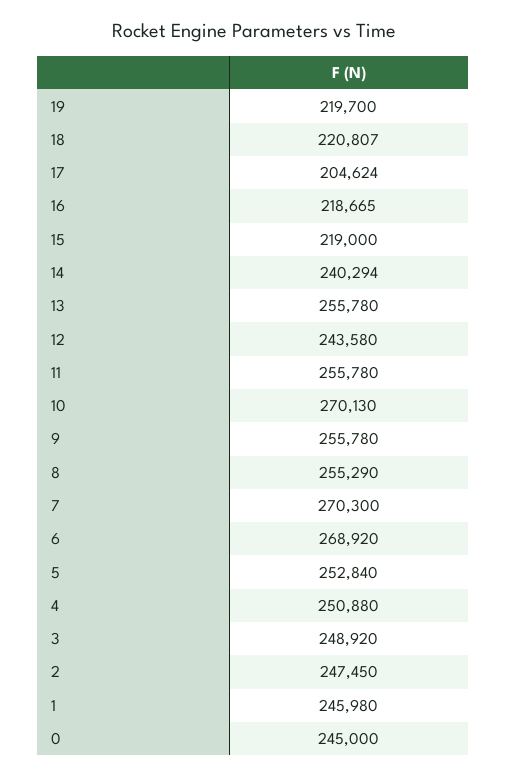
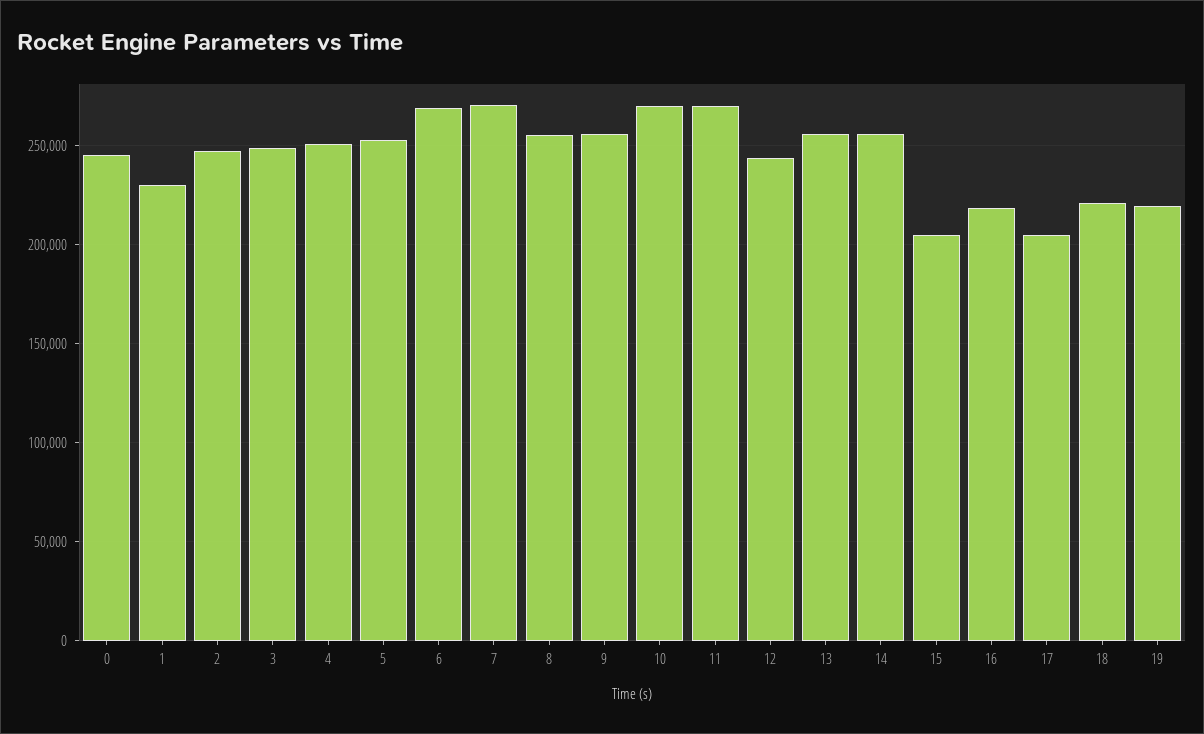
15: 219000 -> 205000
14: 240294 -> 255000
11: 255780 -> 270000
1: 245980 -> 230000

